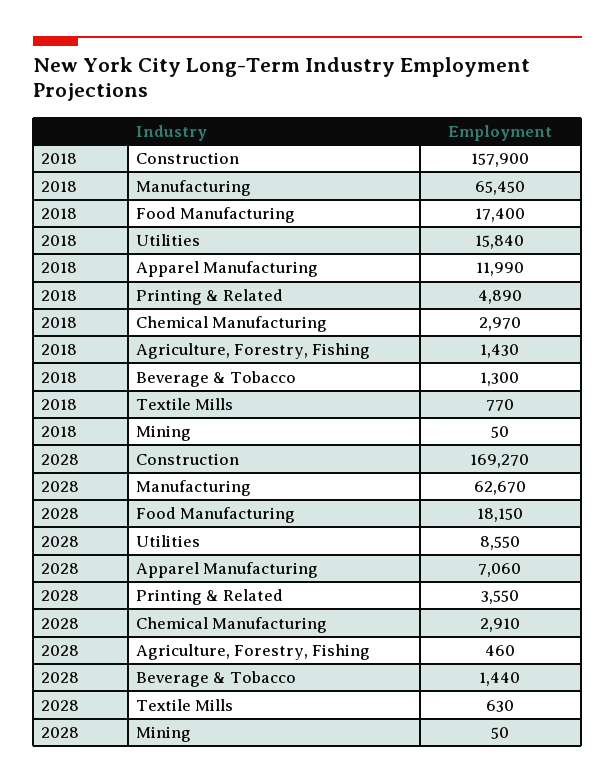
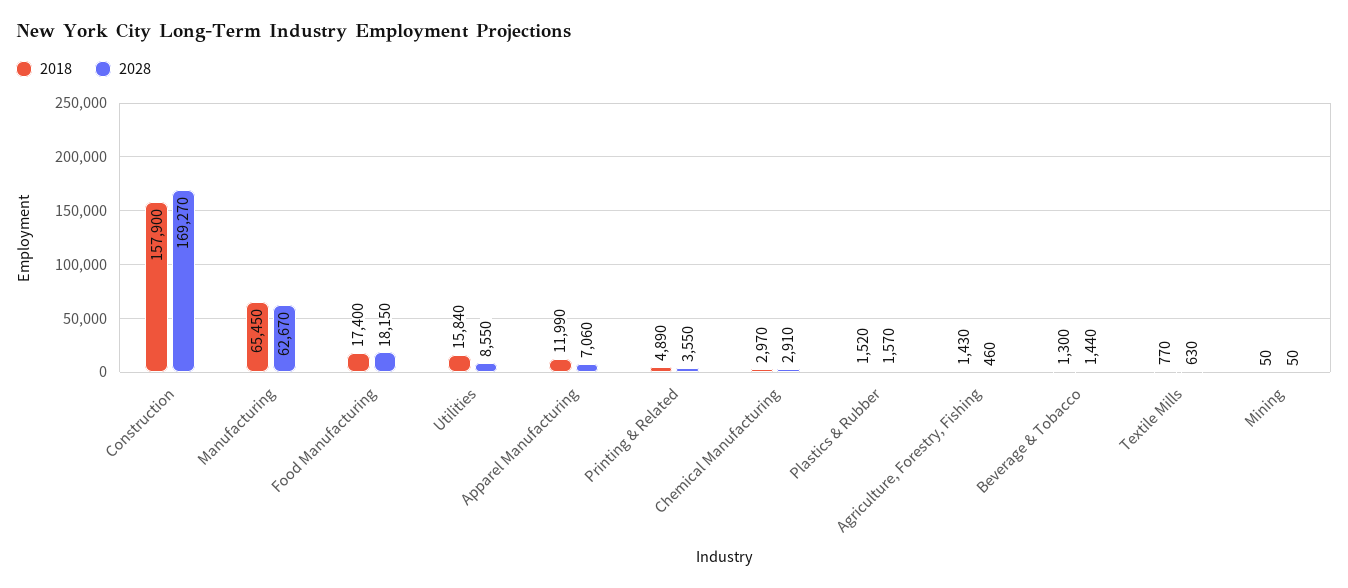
2018, Plastics & Rubber: none -> 1520
2028, Plastics & Rubber: none -> 1570

